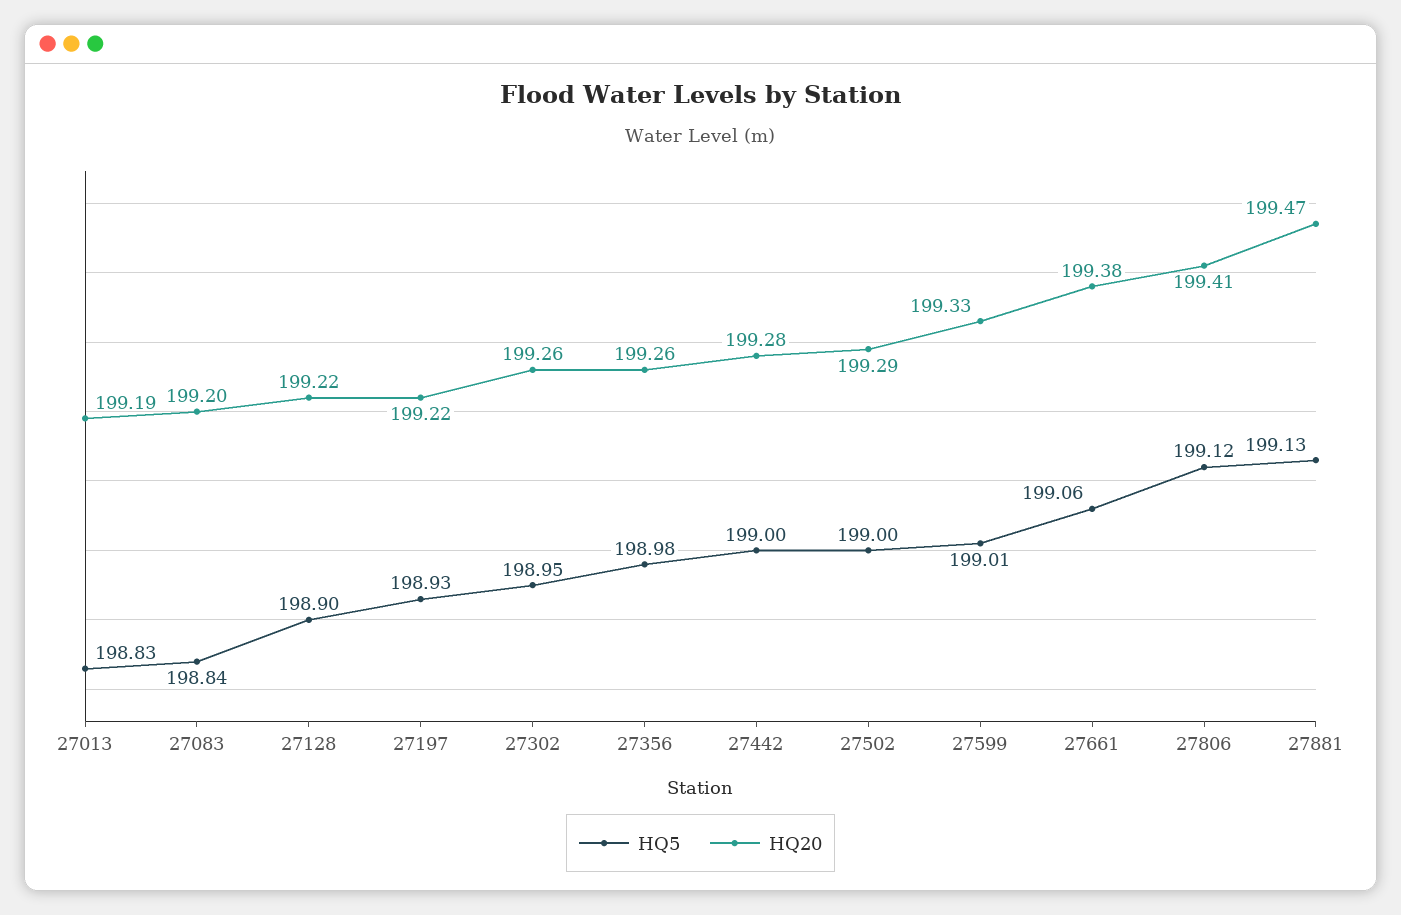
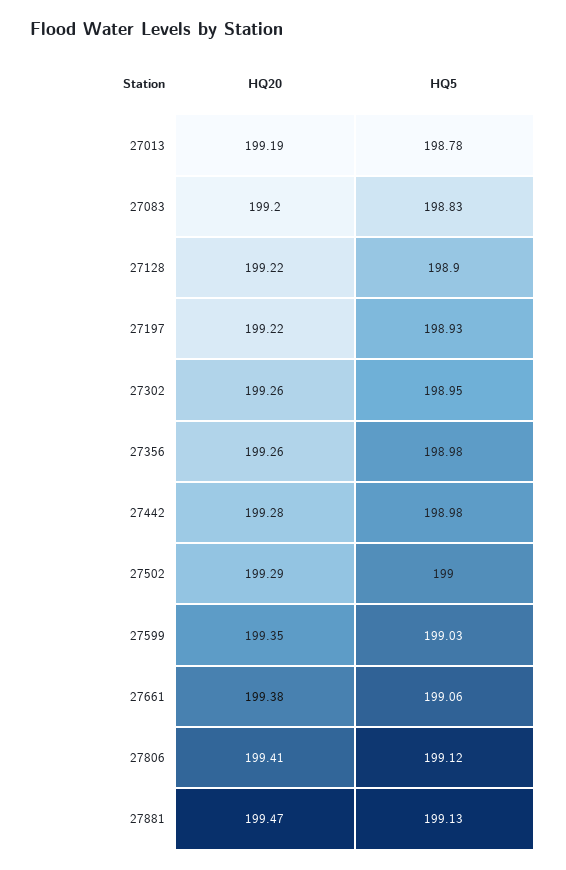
HQ5, 27013: 198.83 -> 198.78
HQ5, 27083: 198.84 -> 198.83
HQ5, 27442: 199 -> 198.98
HQ5, 27599: 199.01 -> 199.03
HQ20, 27599: 199.33 -> 199.35

